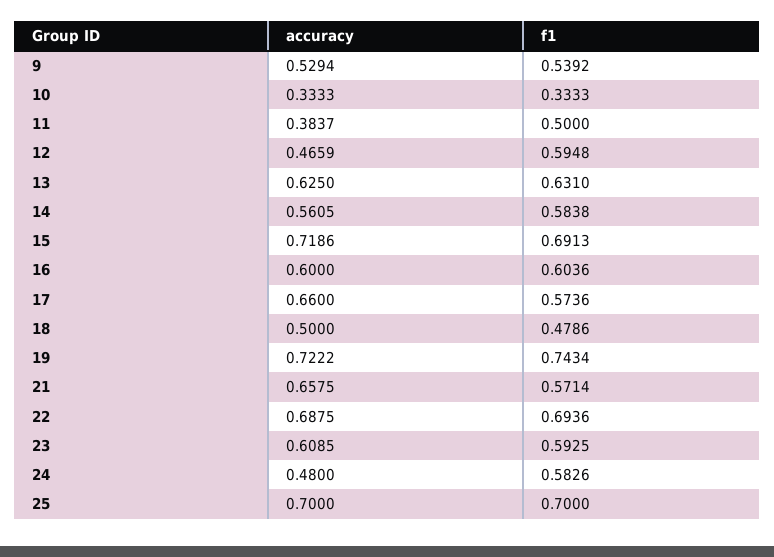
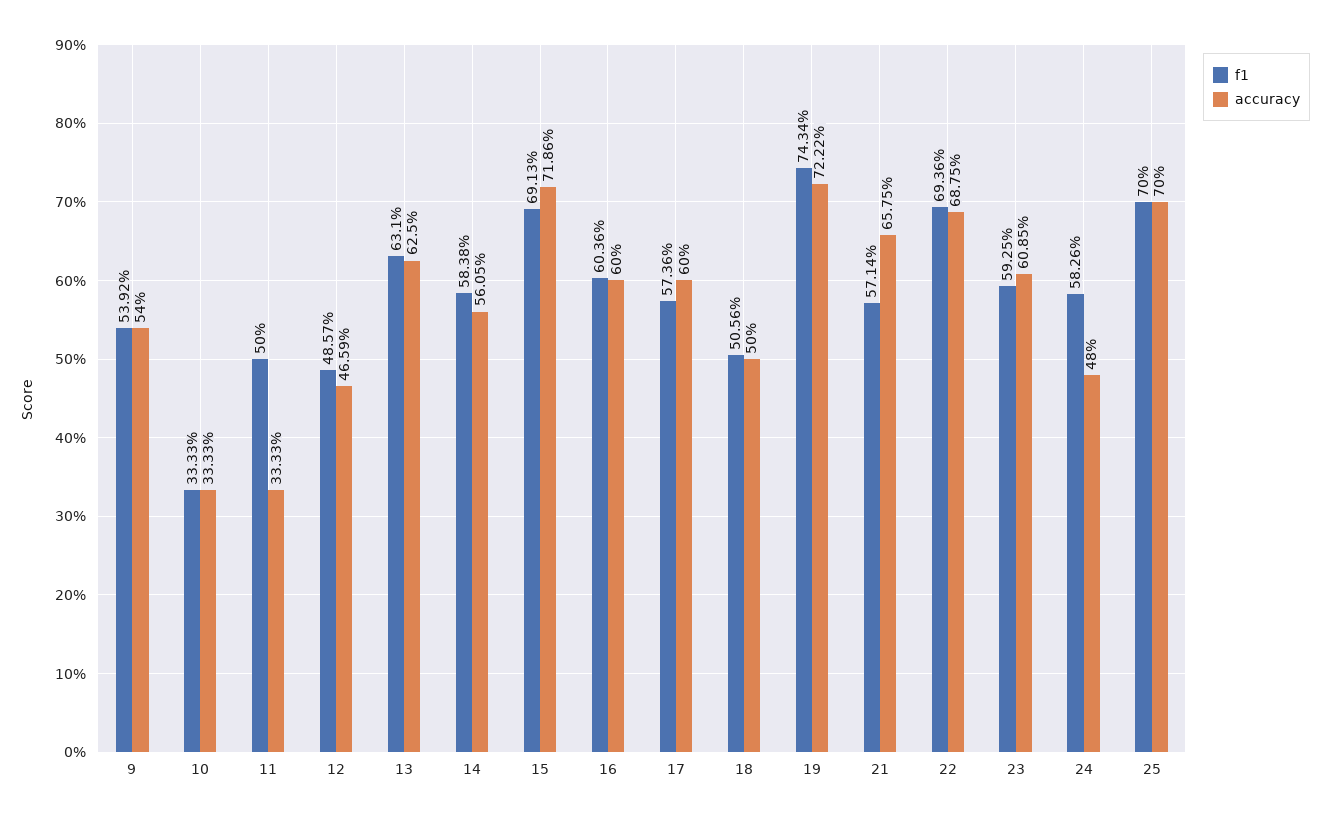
accuracy, 9: 0.5294 -> 0.54
accuracy, 11: 0.3837 -> 0.3333
f1, 12: 0.5948 -> 0.4857
accuracy, 17: 0.66 -> 0.6
f1, 18: 0.4786 -> 0.5056

